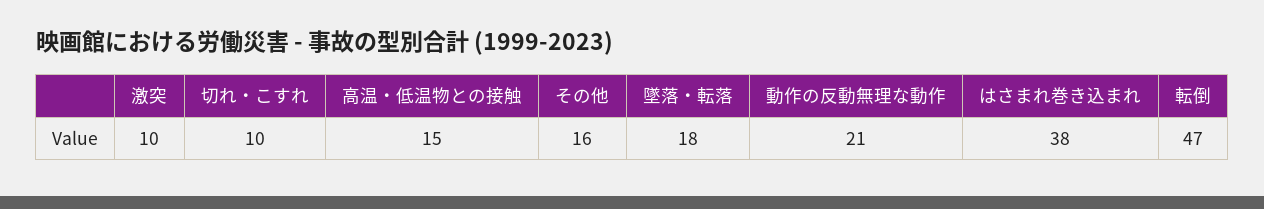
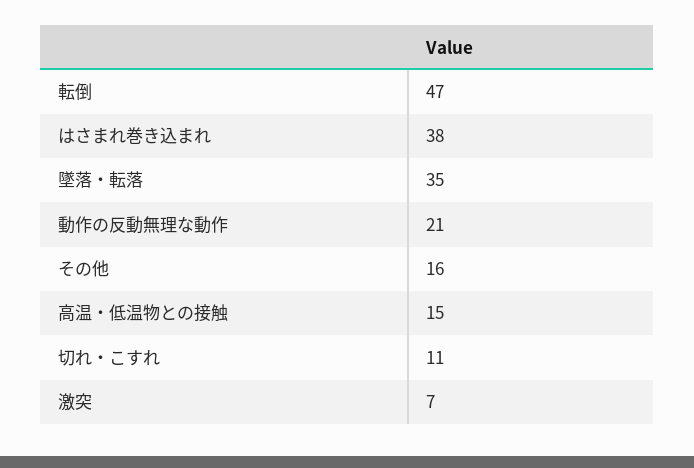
激突: 10 -> 7
切れ・こすれ: 10 -> 11
墜落・転落: 18 -> 35

